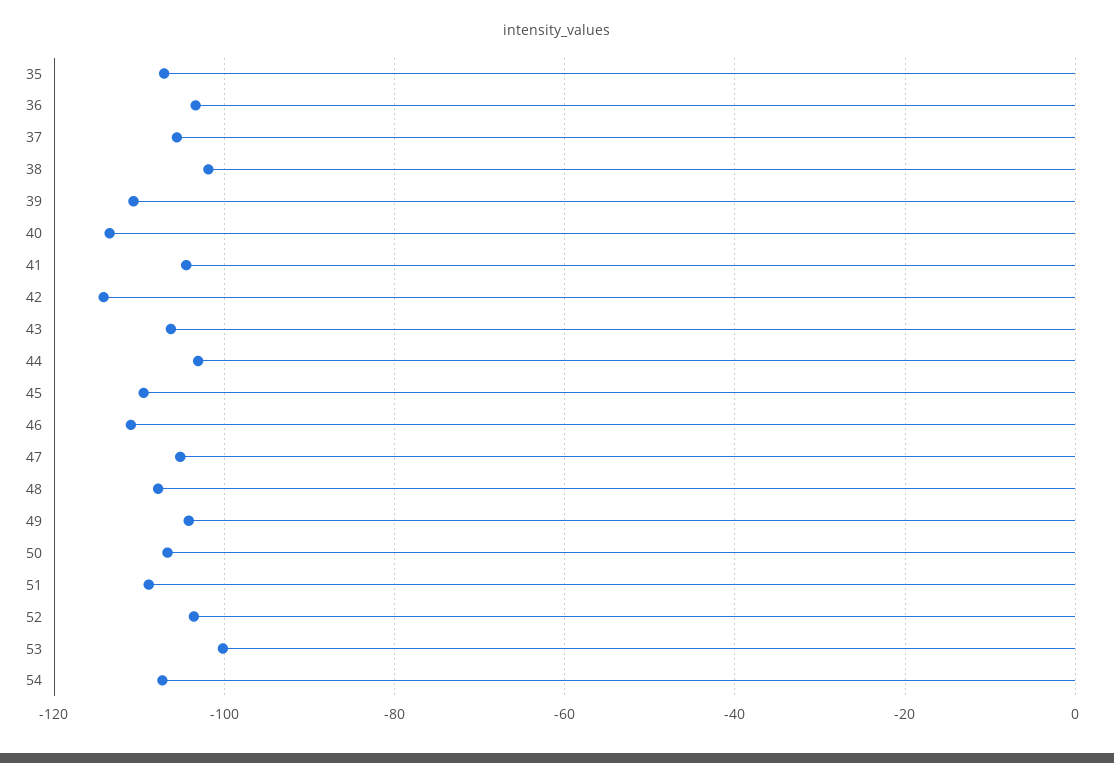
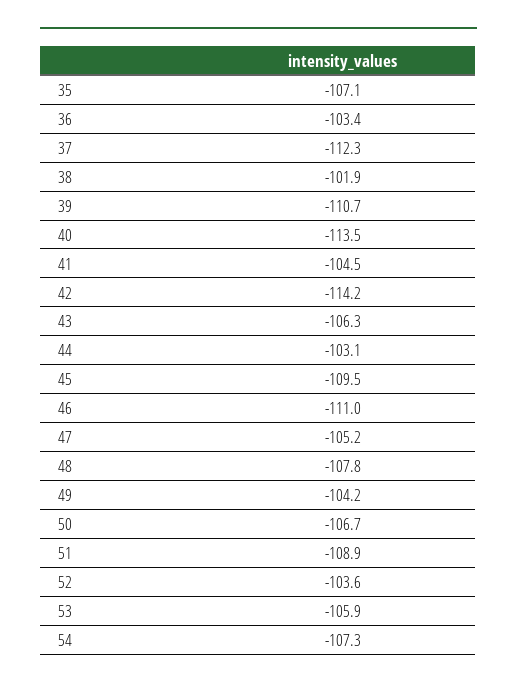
37: -106 -> -112.3
53: -100 -> -105.9

